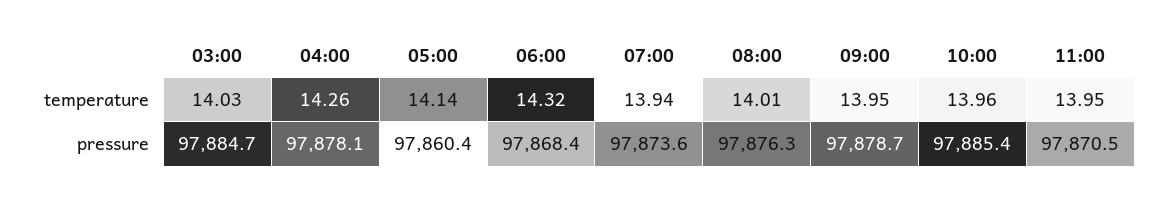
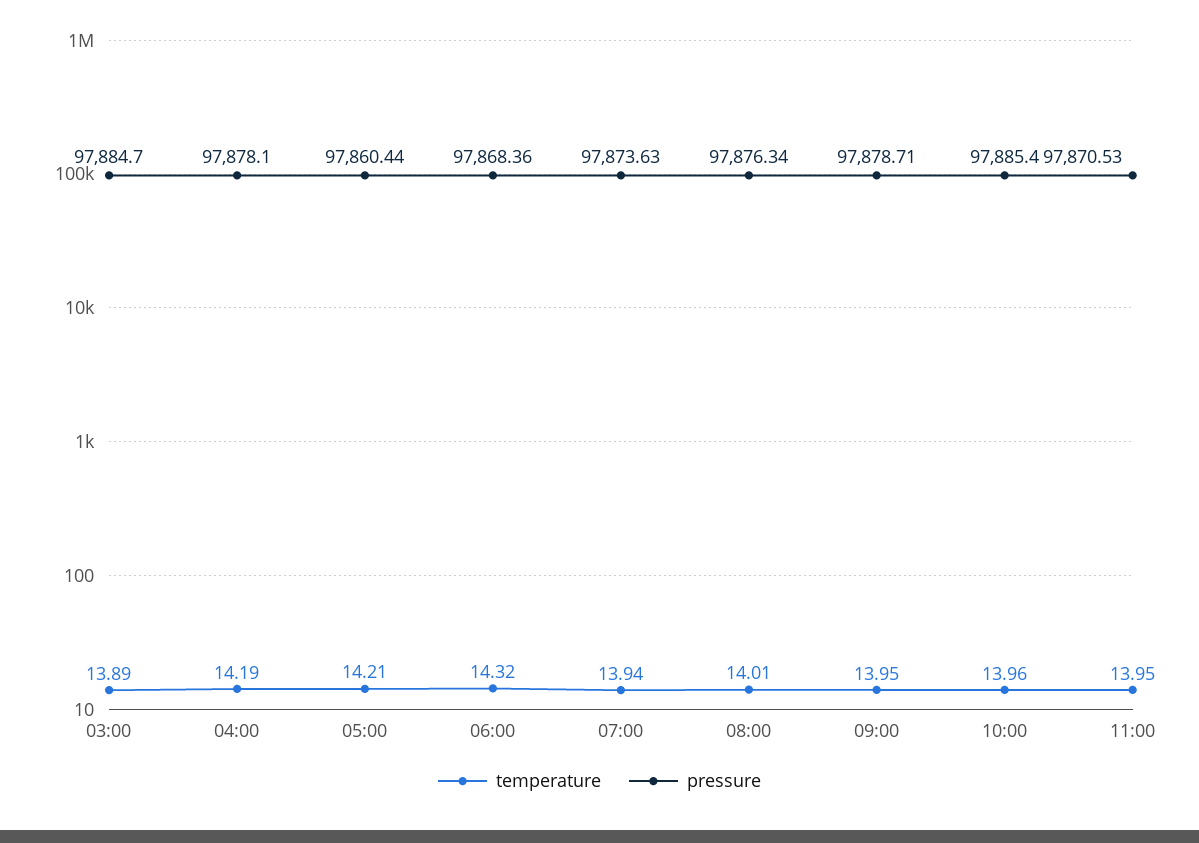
temperature, 03:00: 14.03 -> 13.89
temperature, 04:00: 14.26 -> 14.19
temperature, 05:00: 14.14 -> 14.21

